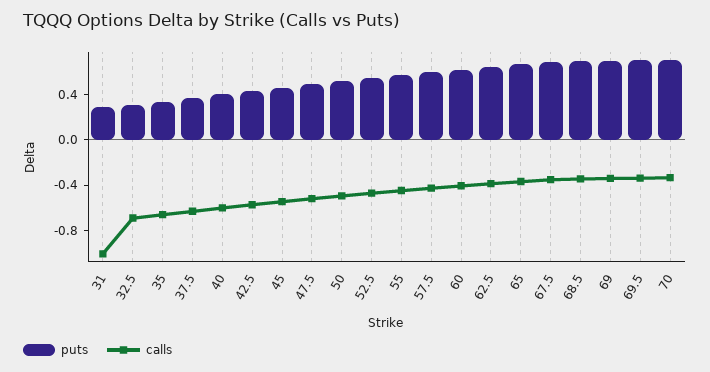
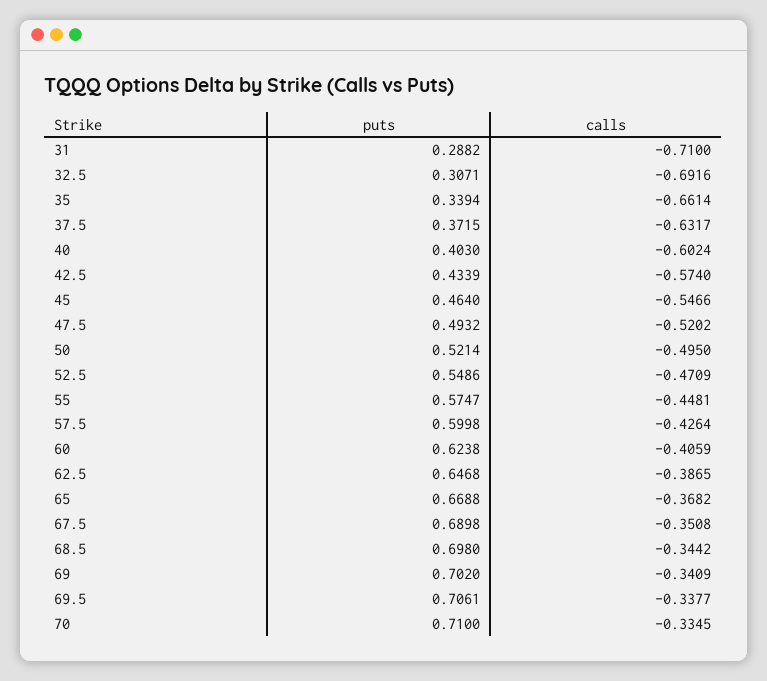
calls, 31: -1 -> -0.71

